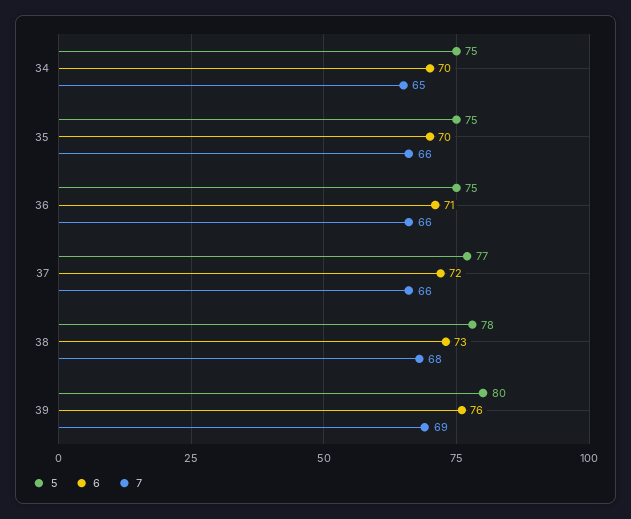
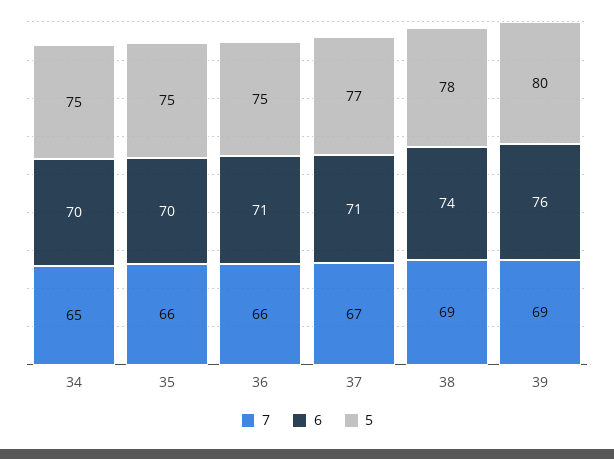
6, 37: 72 -> 71
7, 37: 66 -> 67
6, 38: 73 -> 74
7, 38: 68 -> 69

